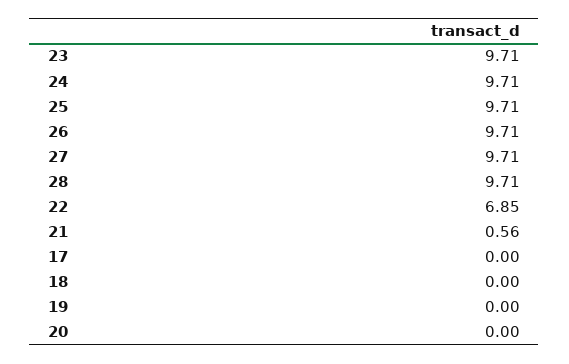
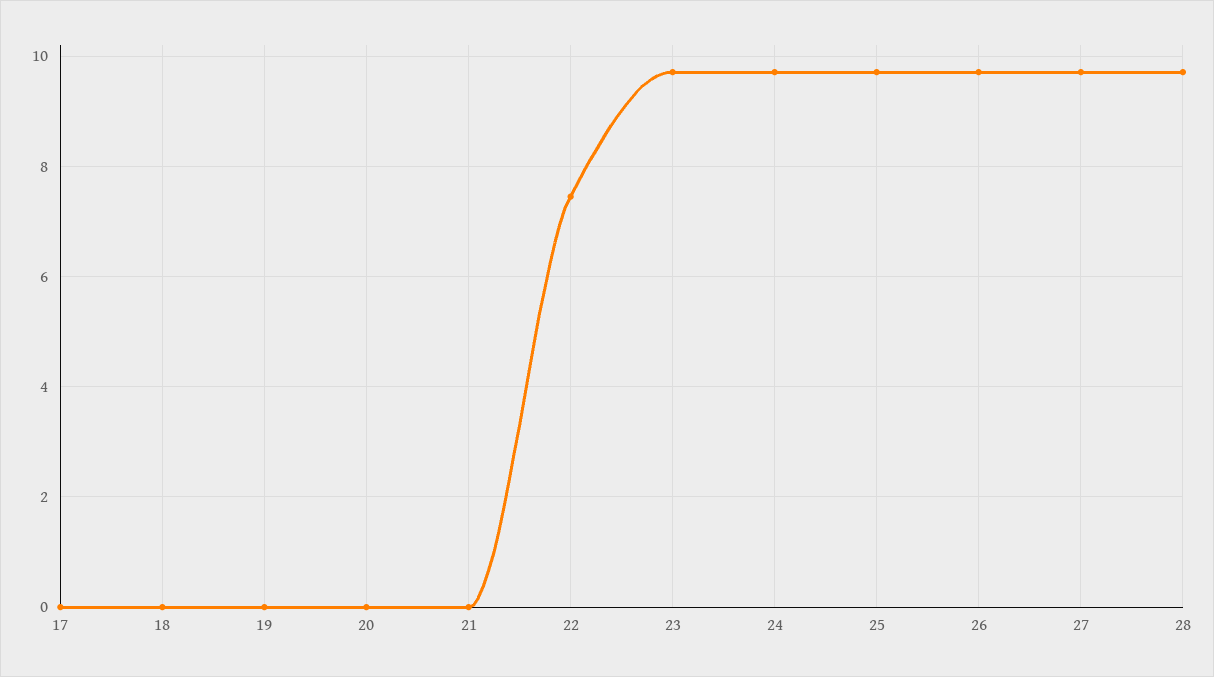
22: 6.85 -> 7.4
21: 0.56 -> 0

